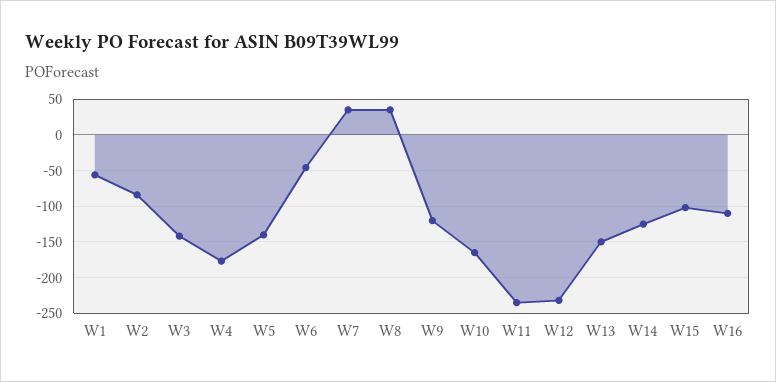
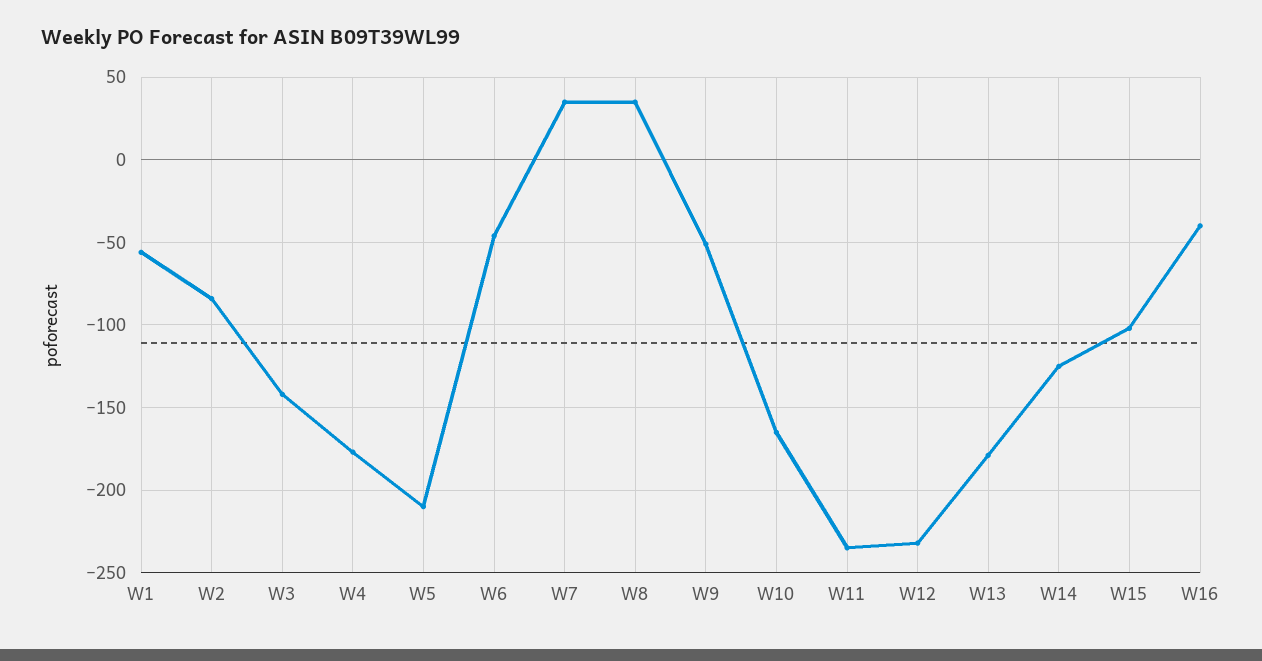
W5: -140 -> -210
W9: -120 -> -50
W13: -150 -> -180
W16: -110 -> -40

